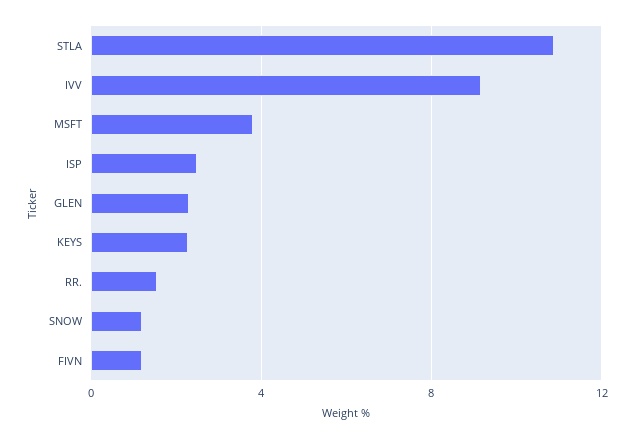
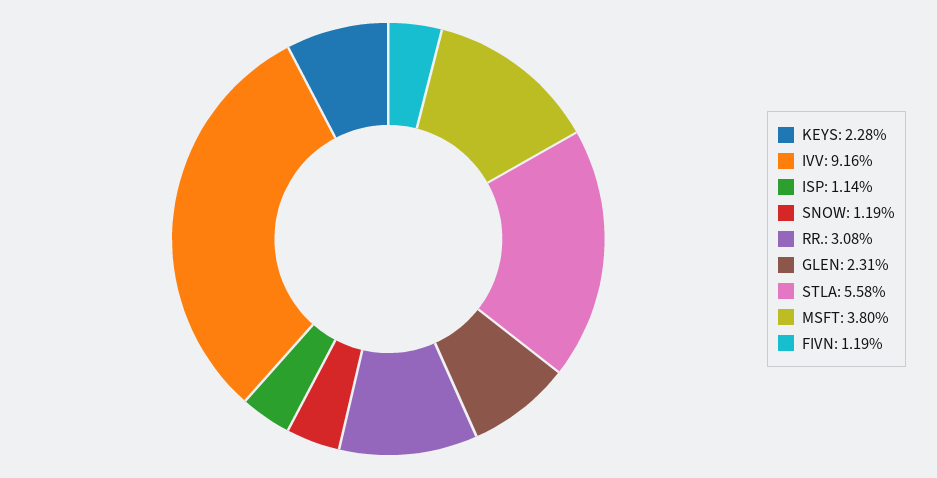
STLA: 11 -> 5.58
ISP: 2.5 -> 1.14
RR.: 1.5 -> 3.08

